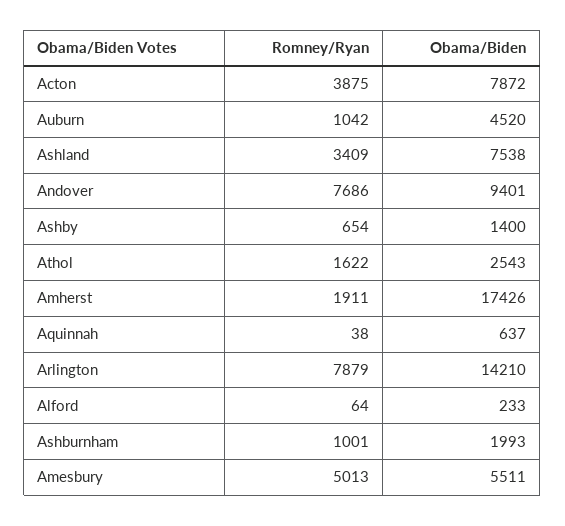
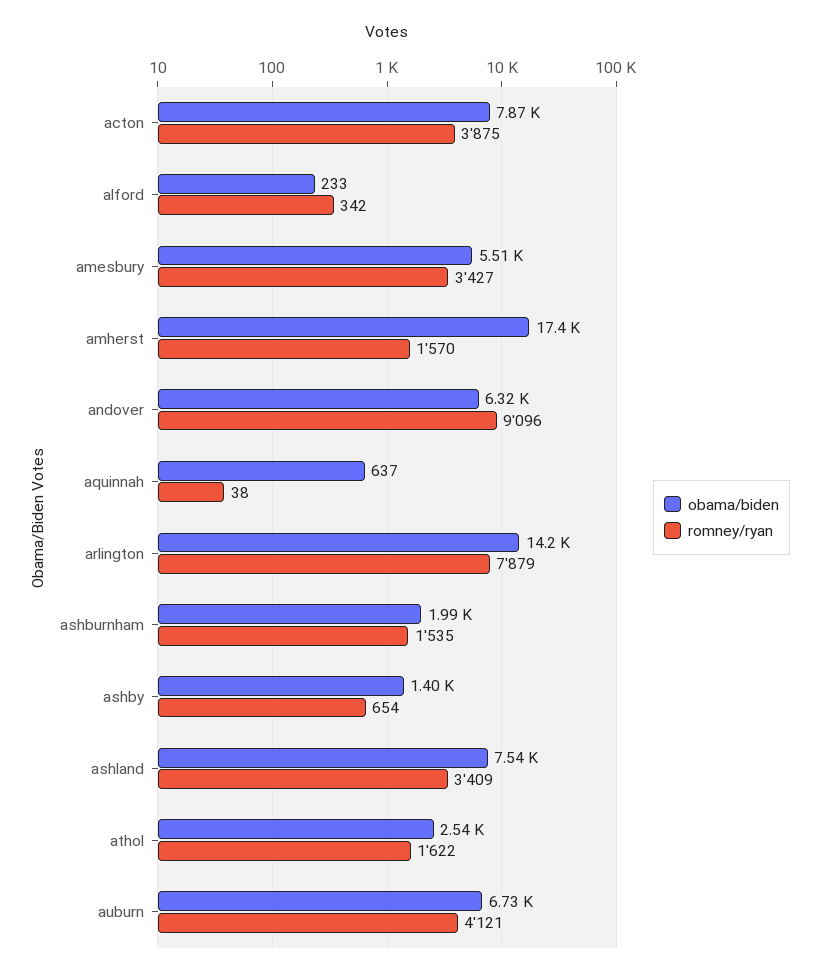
Romney/Ryan, Auburn: 1042 -> 4121
Obama/Biden, Auburn: 4520 -> 6730
Romney/Ryan, Andover: 7686 -> 9096
Obama/Biden, Andover: 9401 -> 6320
Romney/Ryan, Amherst: 1911 -> 1570
Romney/Ryan, Alford: 64 -> 342
Romney/Ryan, Ashburnham: 1001 -> 1535
Romney/Ryan, Amesbury: 5013 -> 3427

